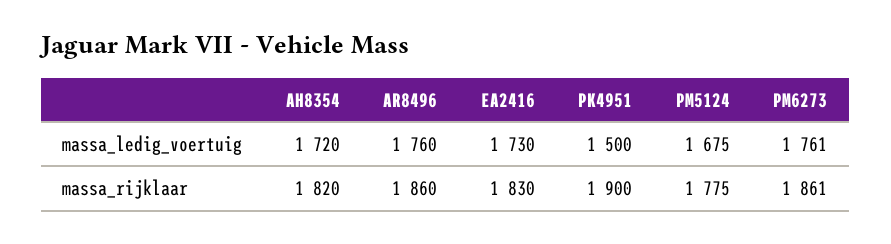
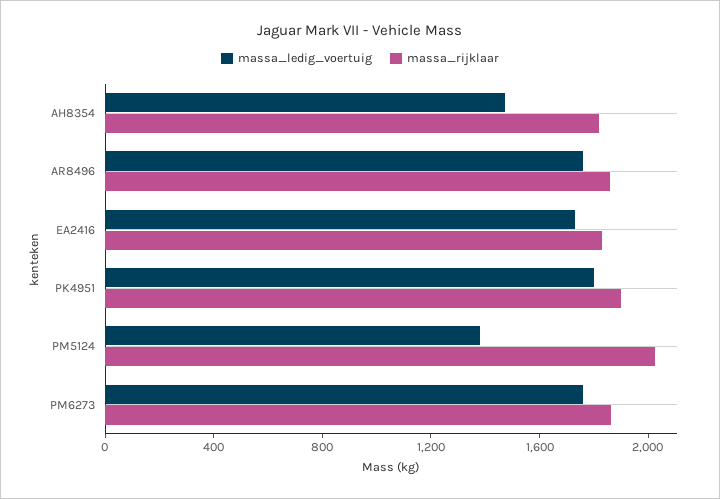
massa_ledig_voertuig, AH8354: 1720 -> 1500
massa_ledig_voertuig, PK4951: 1500 -> 1800
massa_ledig_voertuig, PM5124: 1675 -> 1400
massa_rijklaar, PM5124: 1775 -> 2000

